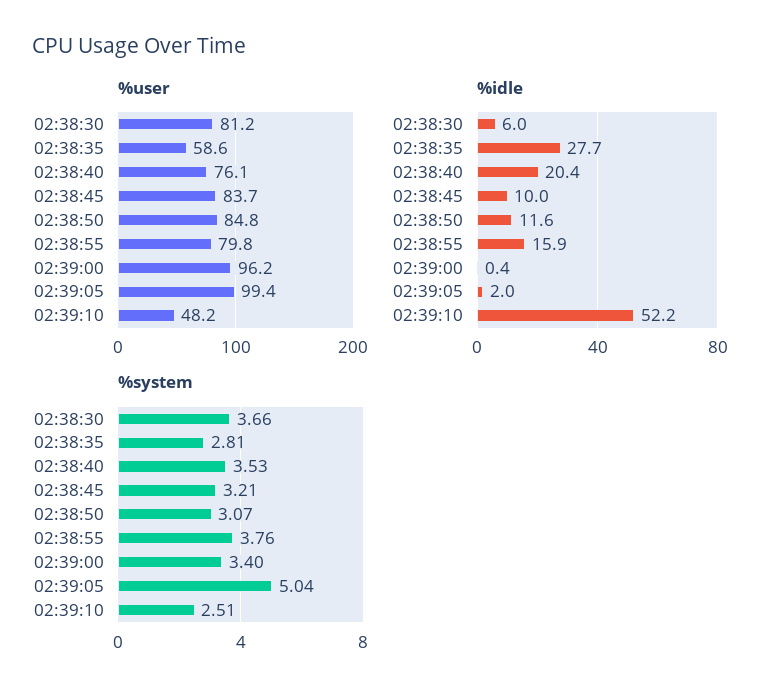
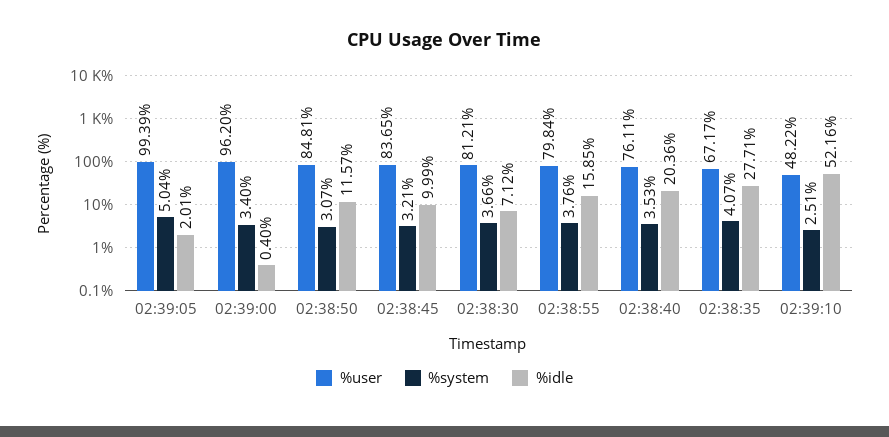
%user, 02:38:35: 58.6 -> 67.17
%idle, 02:38:30: 6 -> 7.12
%system, 02:38:35: 2.81 -> 4.07

